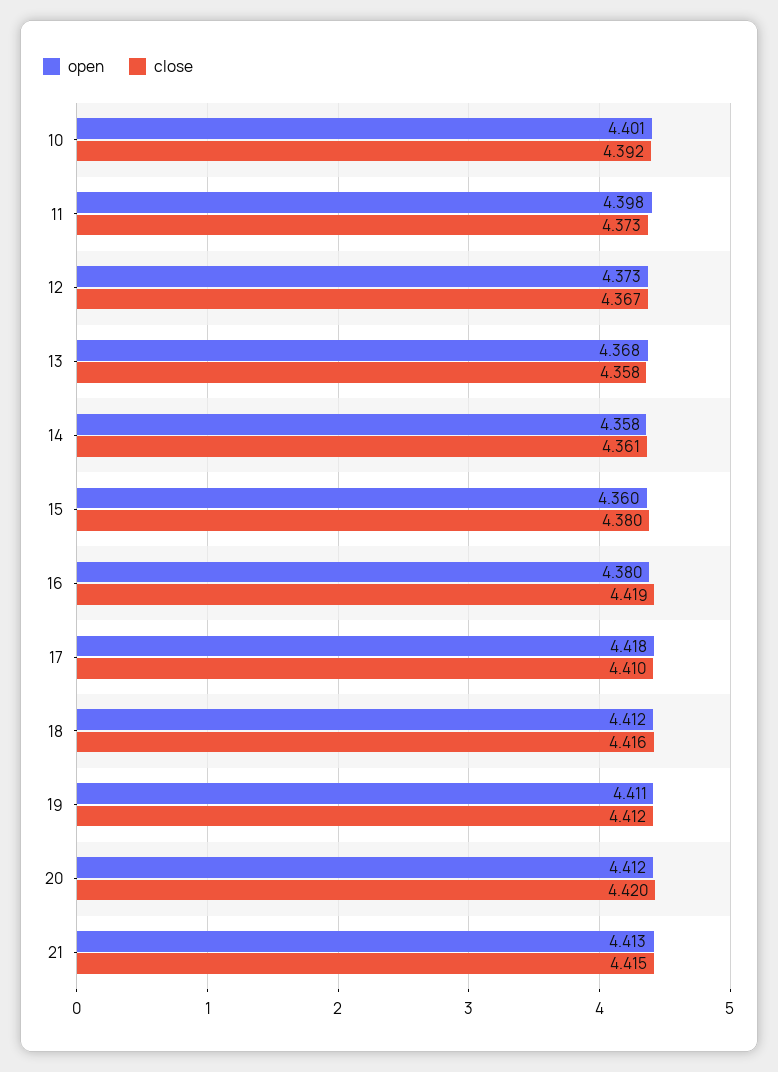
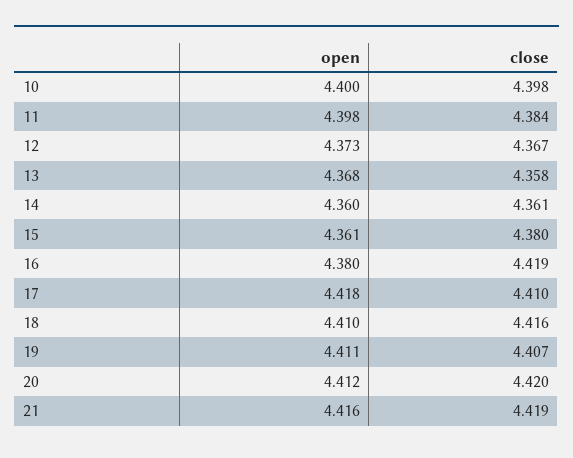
open, 10: 4.401 -> 4.4
close, 10: 4.392 -> 4.398
close, 11: 4.373 -> 4.384
open, 14: 4.358 -> 4.36
open, 15: 4.36 -> 4.361
open, 18: 4.412 -> 4.41
close, 19: 4.412 -> 4.407
open, 21: 4.413 -> 4.416
close, 21: 4.415 -> 4.419

